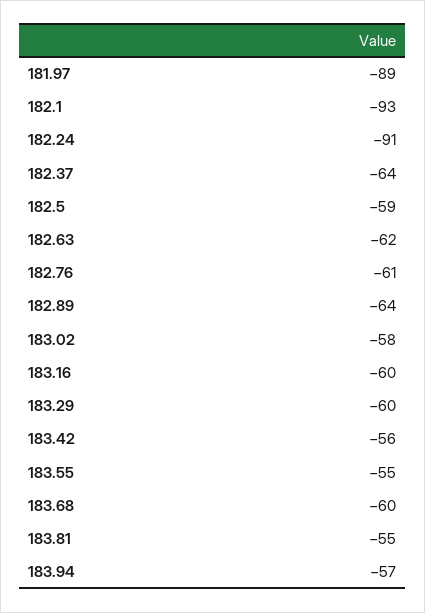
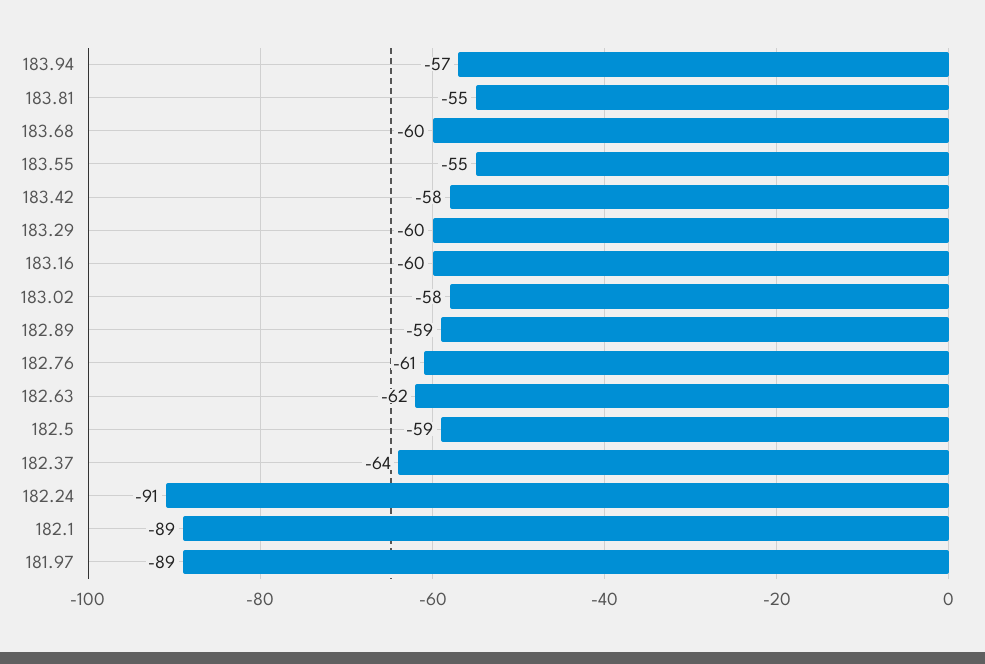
182.1: -93 -> -89
182.89: -64 -> -59
183.42: -56 -> -58

